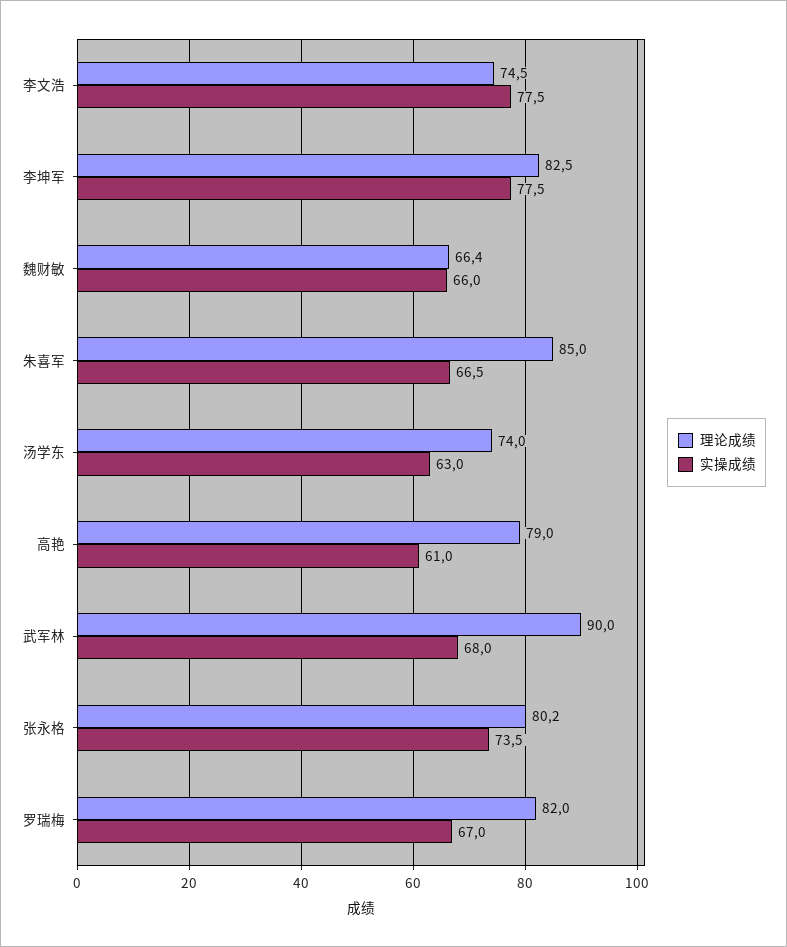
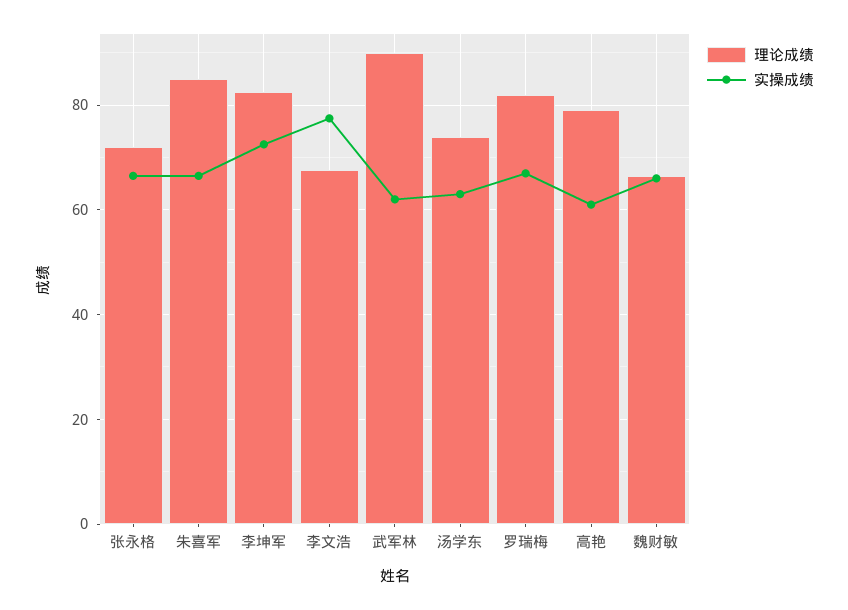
理论成绩, 李文浩: 74.5 -> 68
实操成绩, 李坤军: 77.5 -> 72
实操成绩, 武军林: 68 -> 62
理论成绩, 张永格: 80.2 -> 72
实操成绩, 张永格: 73.5 -> 66

